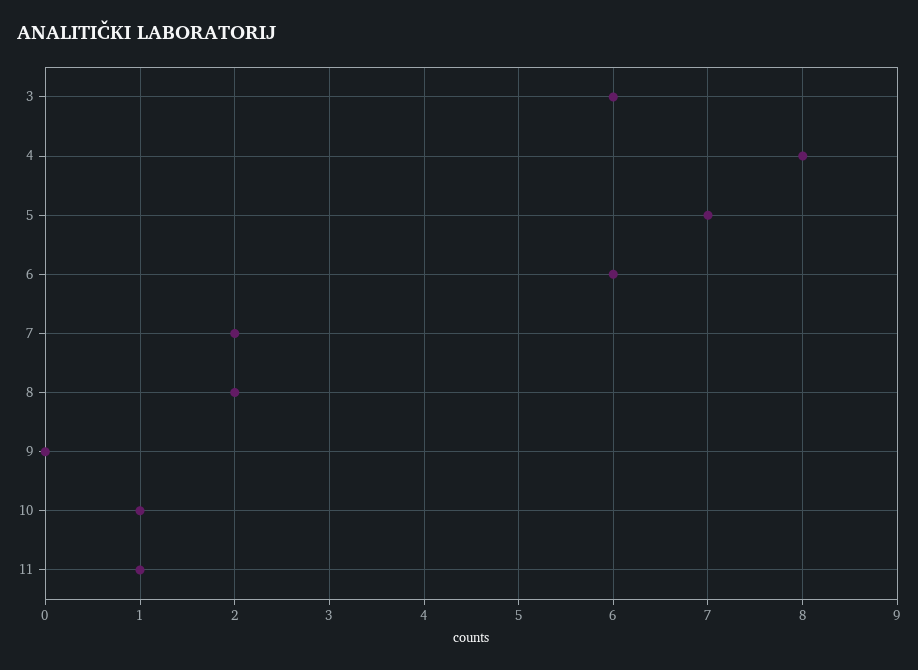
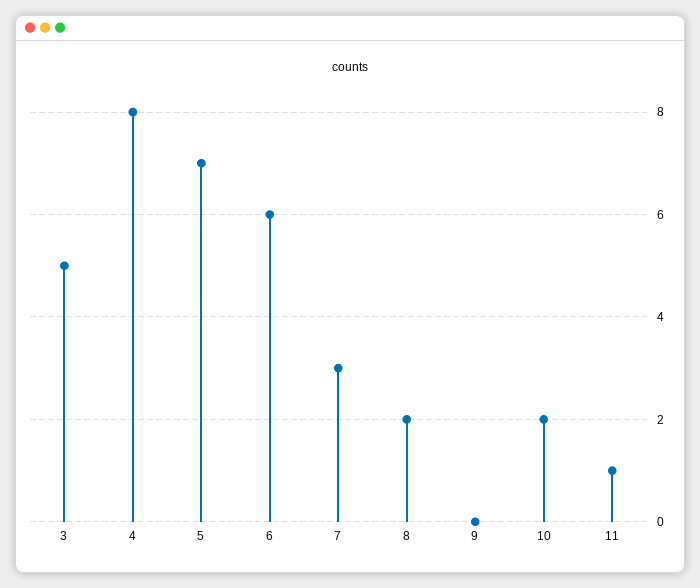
3: 6 -> 5
7: 2 -> 3
10: 1 -> 2

